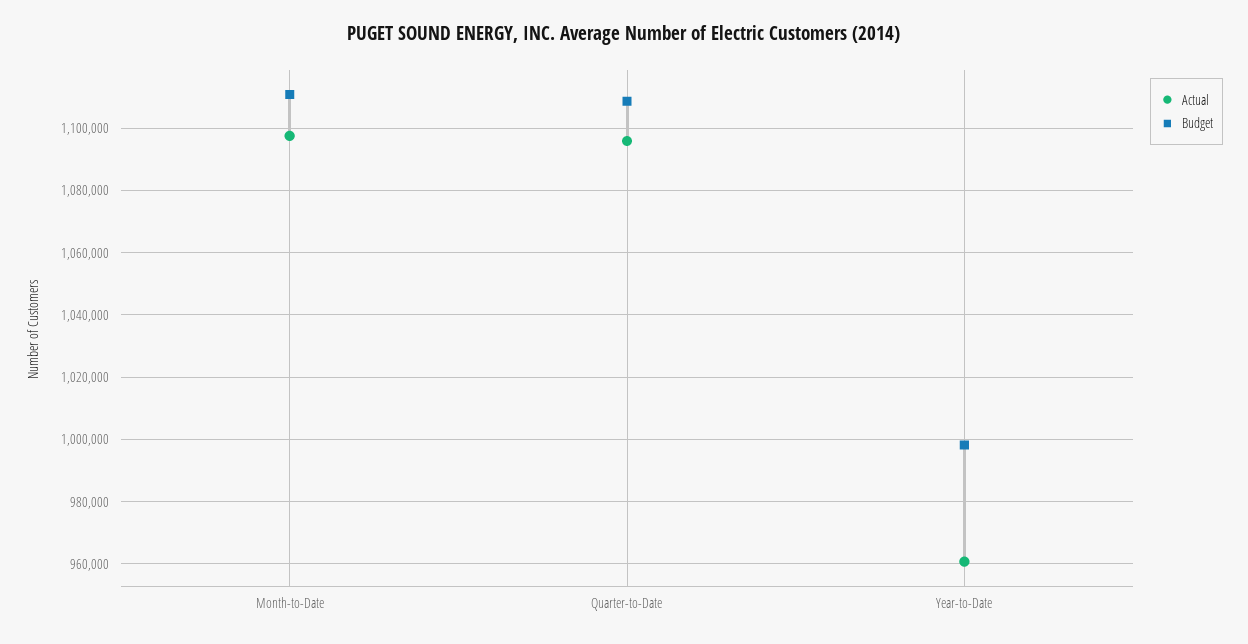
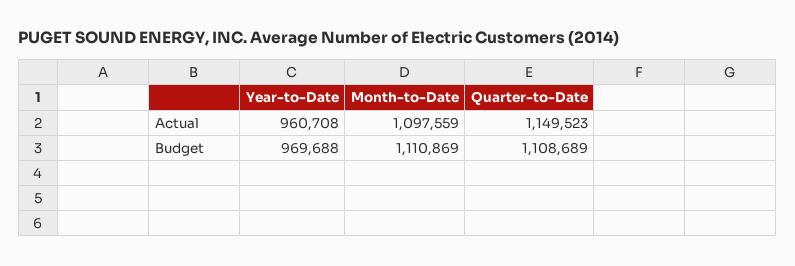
Actual, Quarter-to-Date: 1096000 -> 1149523
Budget, Year-to-Date: 998000 -> 969688

